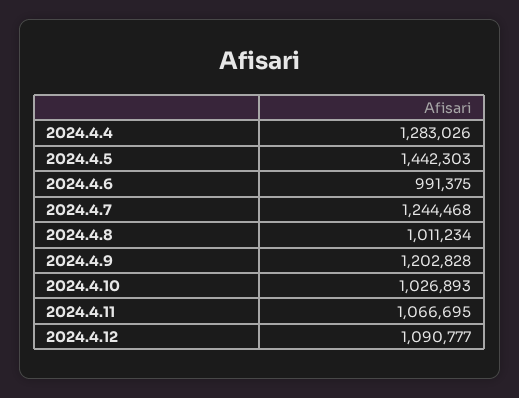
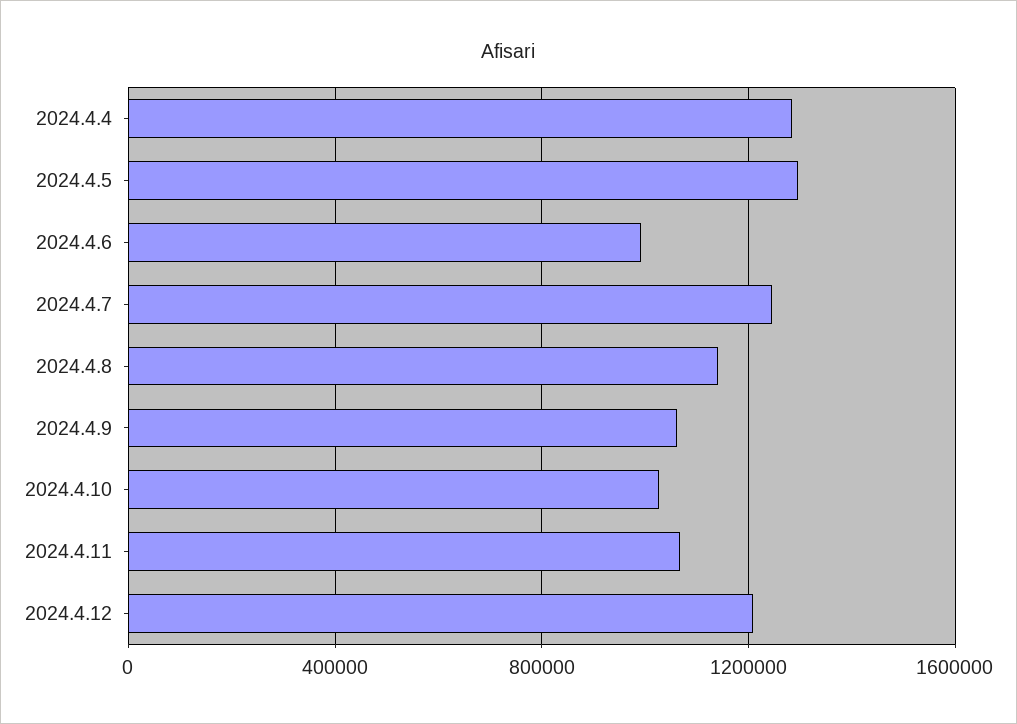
2024.4.5: 1442303 -> 1300000
2024.4.8: 1011234 -> 1150000
2024.4.9: 1202828 -> 1050000
2024.4.12: 1090777 -> 1200000

